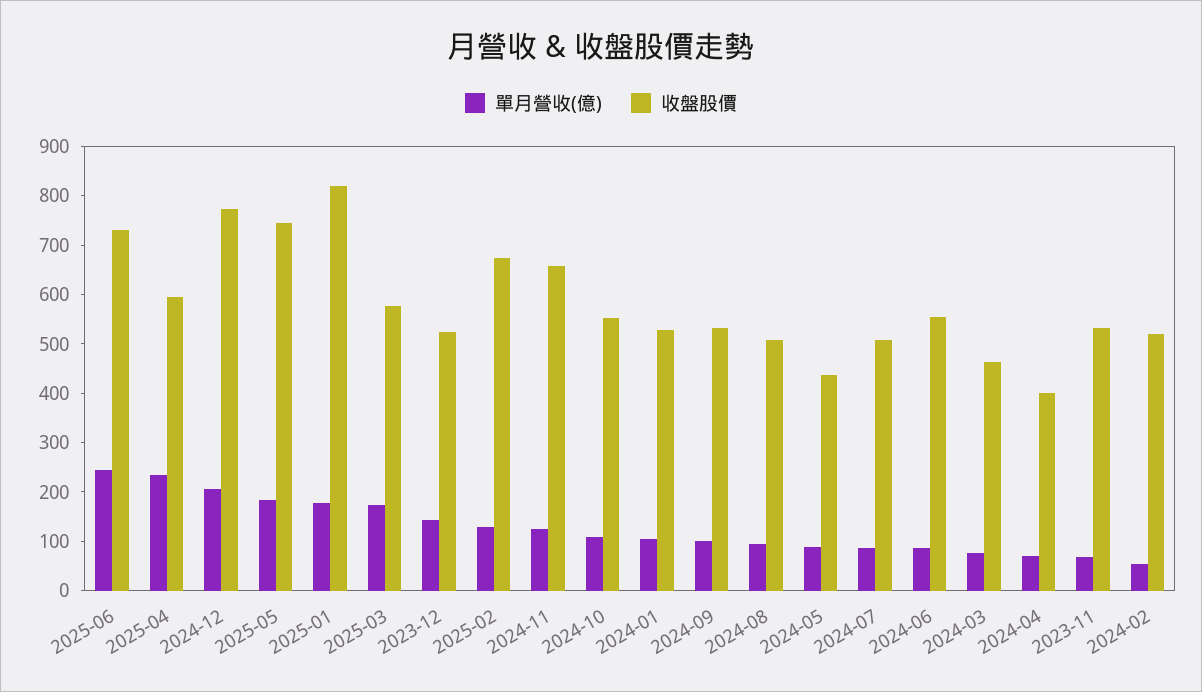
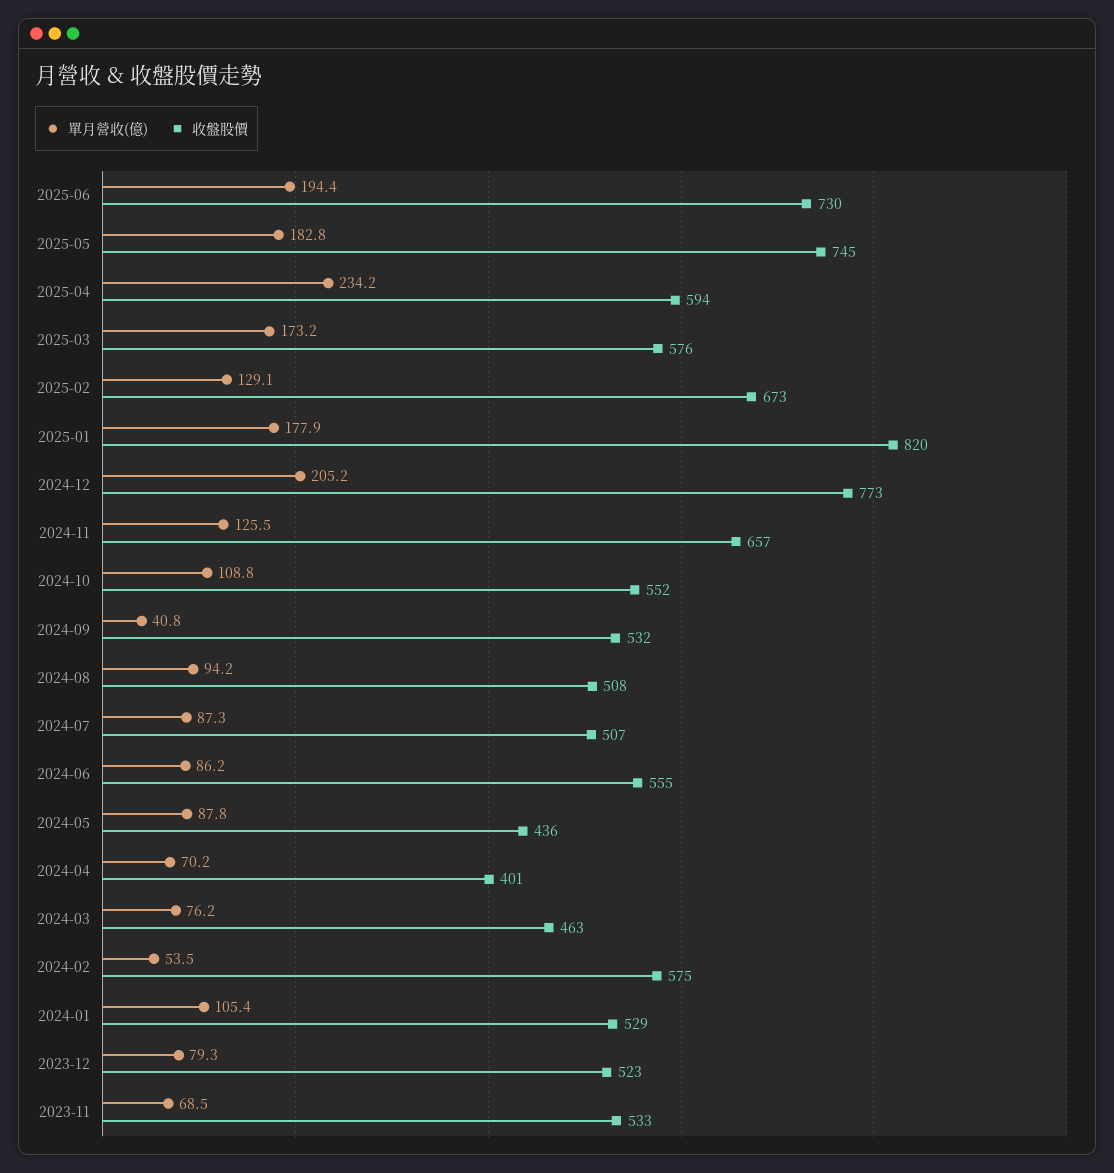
單月營收(億), 2025-06: 240 -> 194.4
單月營收(億), 2023-12: 140 -> 79.3
單月營收(億), 2024-09: 100 -> 40.8
收盤股價, 2024-02: 520 -> 575

